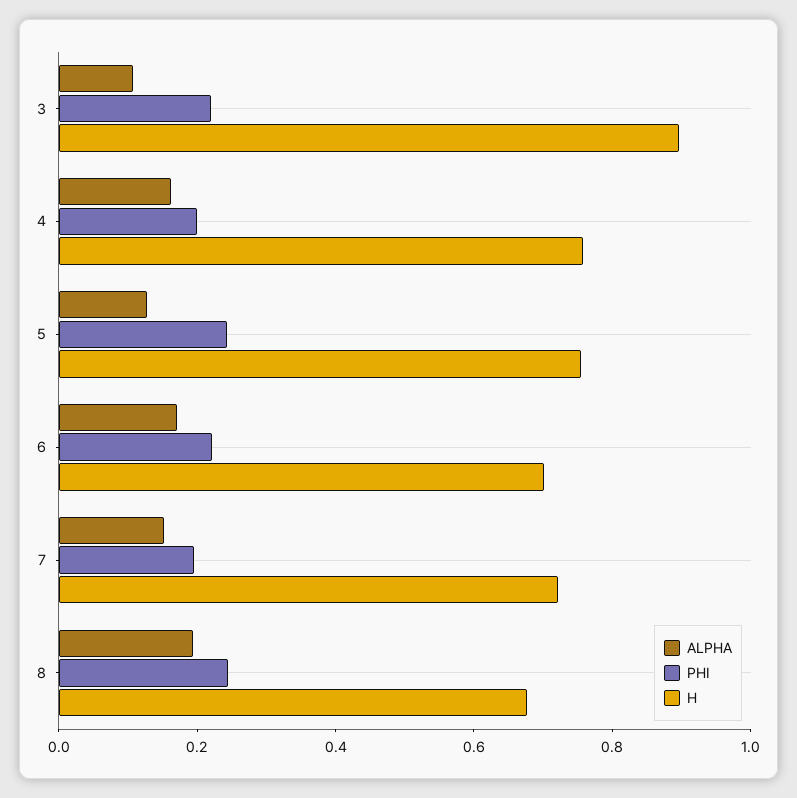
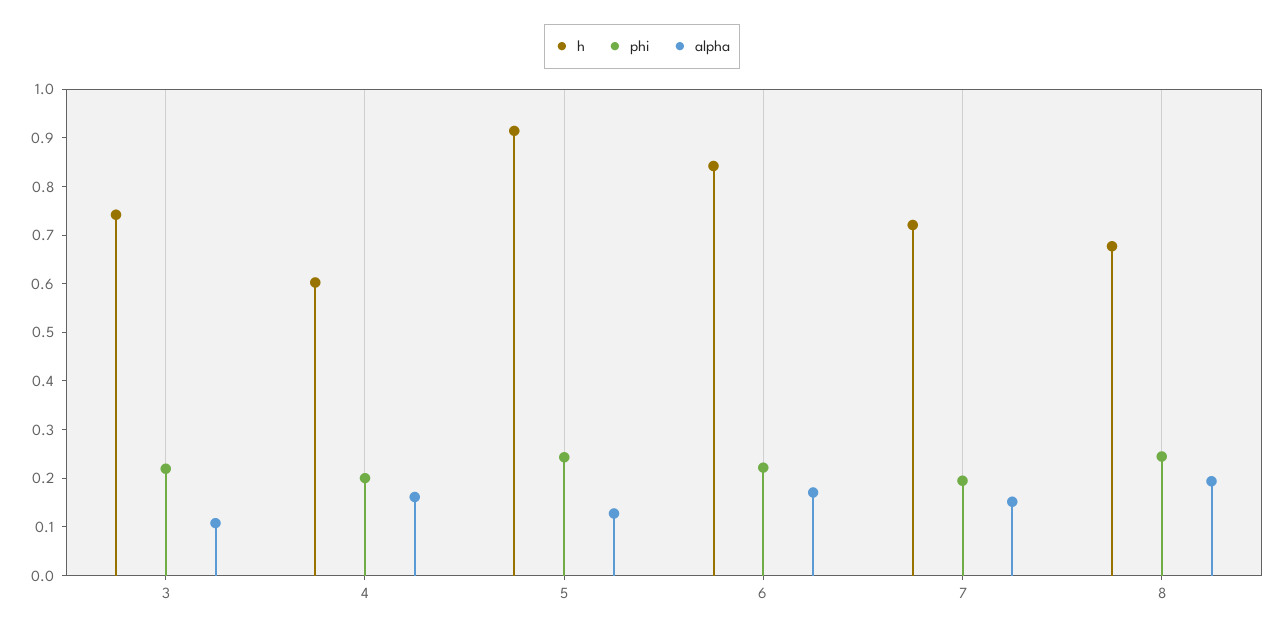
H, 3: 0.9 -> 0.74
H, 4: 0.75 -> 0.6
H, 5: 0.75 -> 0.92
H, 6: 0.7 -> 0.84

